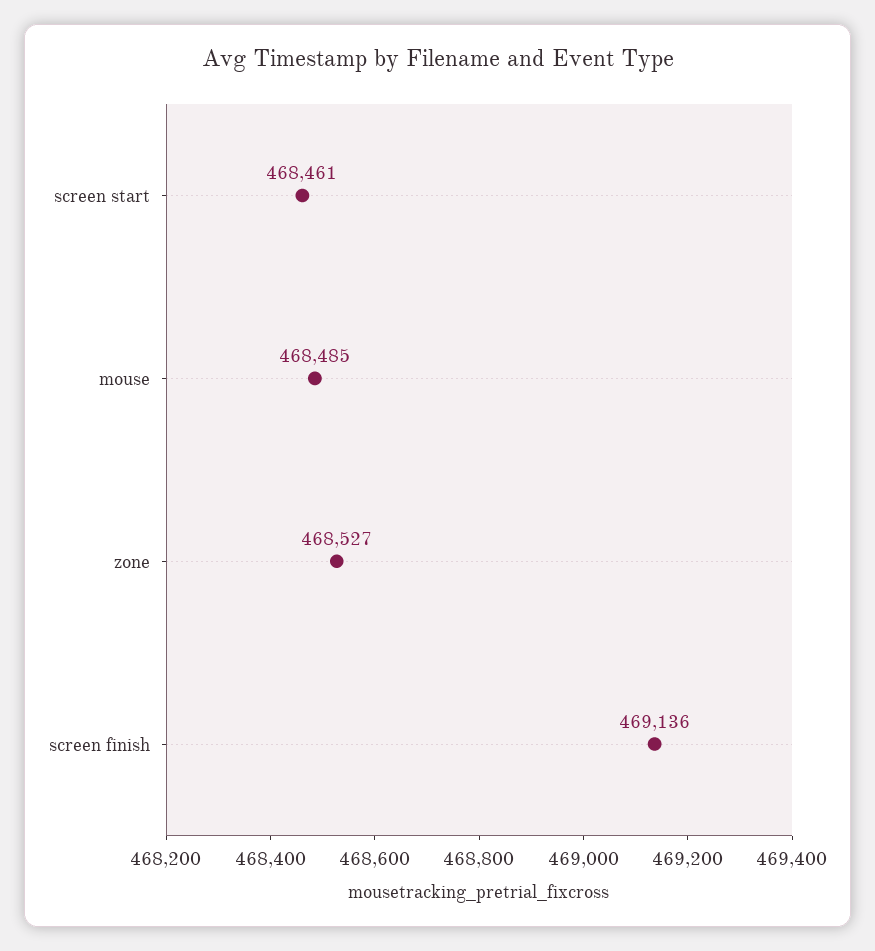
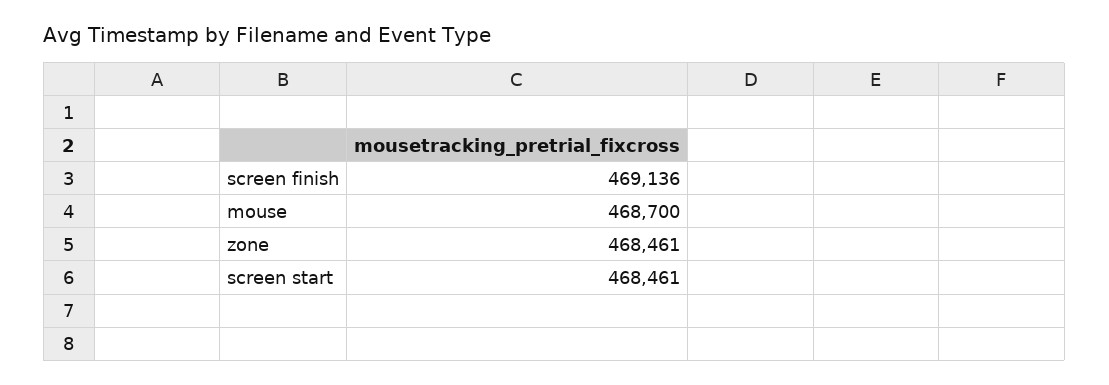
mouse: 468485 -> 468700
zone: 468527 -> 468461

